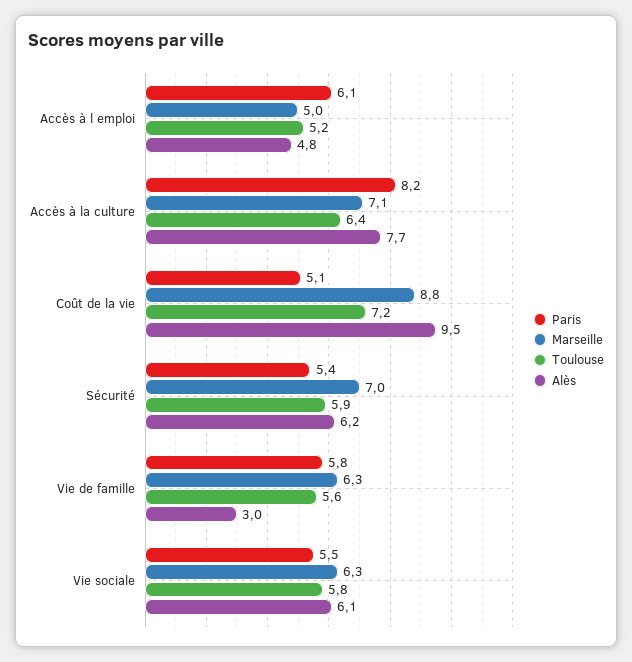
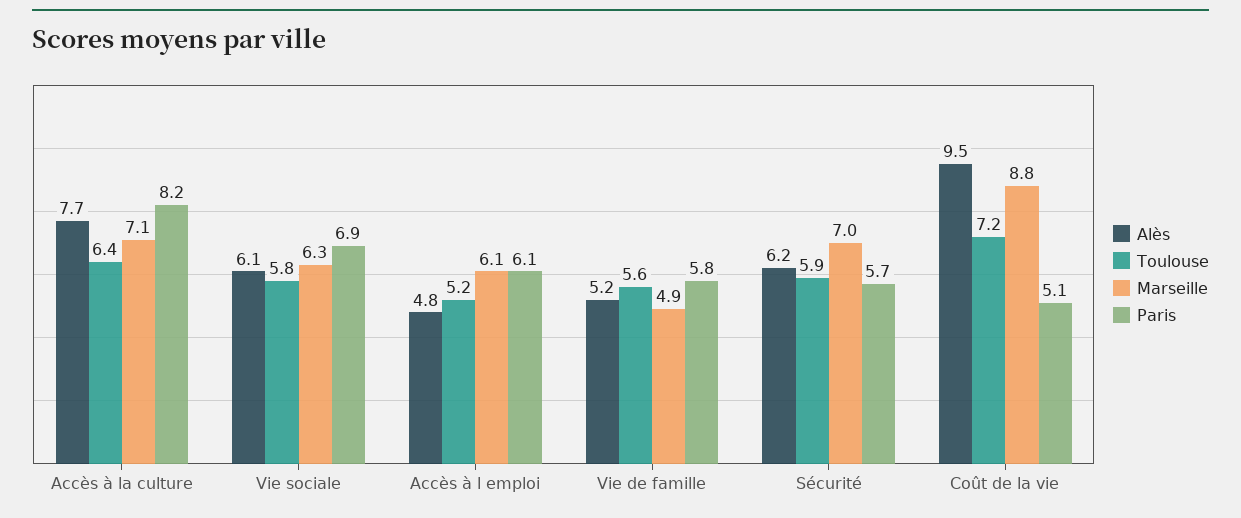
Marseille, Accès à l emploi: 5 -> 6.1
Paris, Sécurité: 5.4 -> 5.7
Marseille, Vie de famille: 6.3 -> 4.9
Alès, Vie de famille: 3 -> 5.2
Paris, Vie sociale: 5.5 -> 6.9

